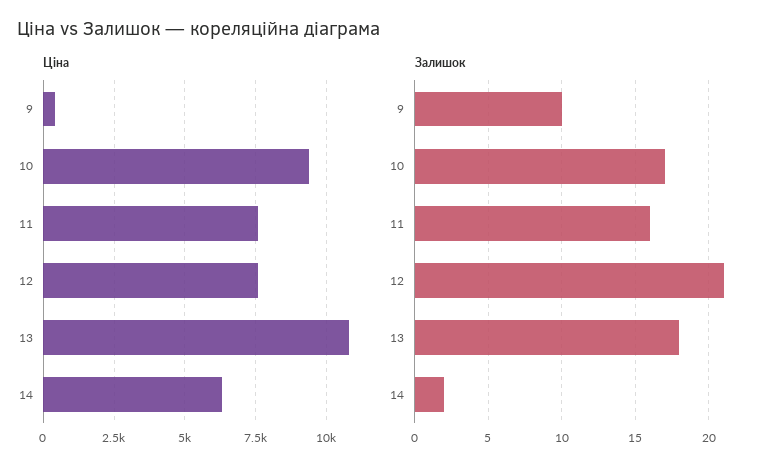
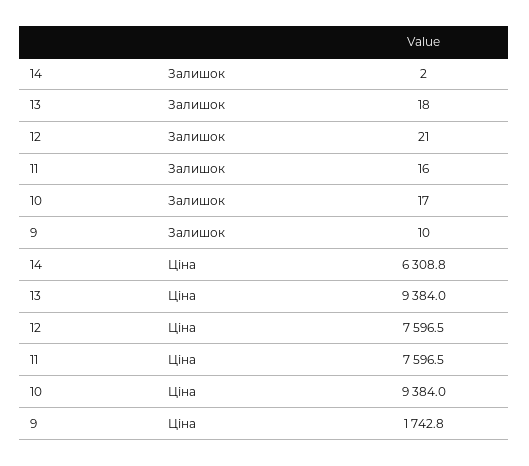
Ціна, 9: 500 -> 1742.8
Ціна, 13: 10750 -> 9384

